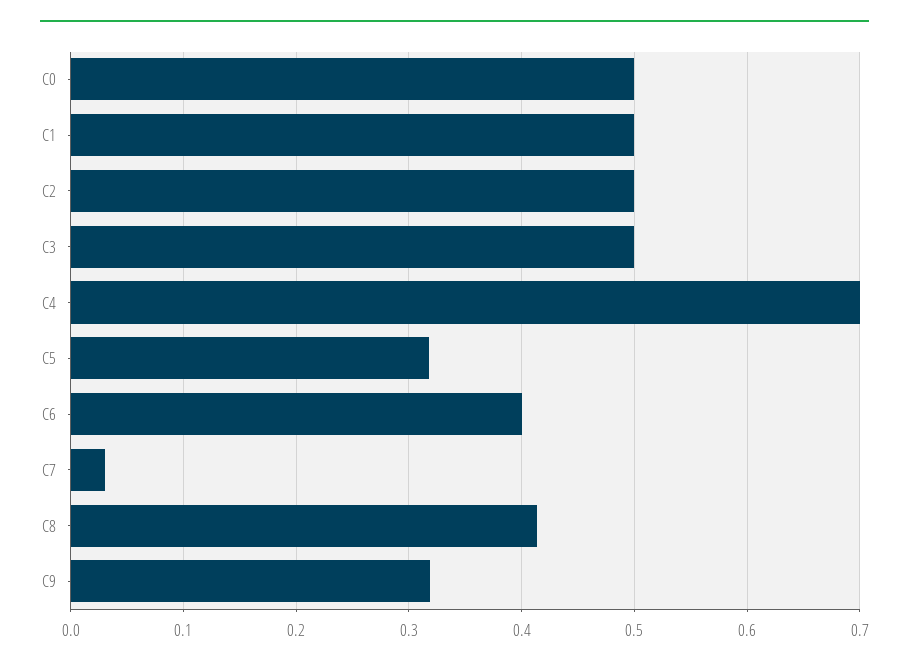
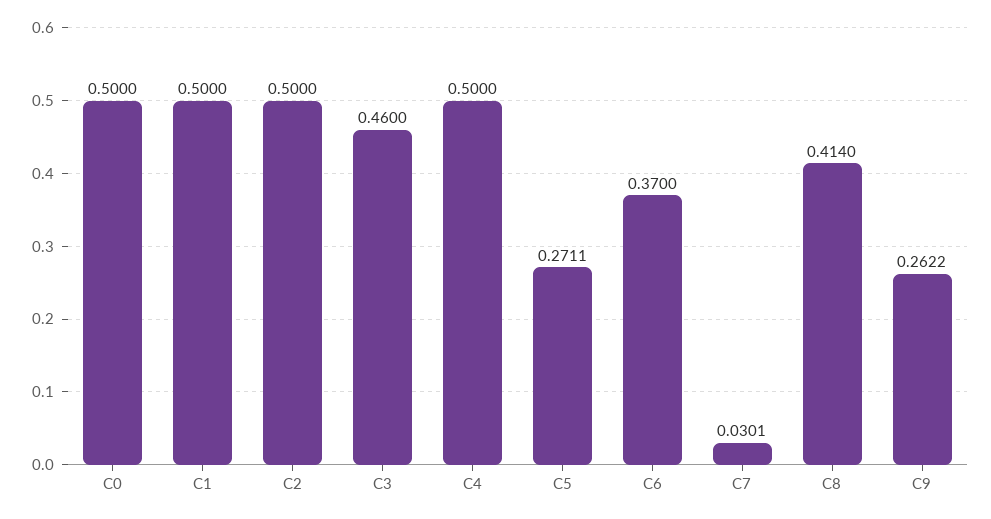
C3: 0.5 -> 0.46
C4: 0.7 -> 0.5
C5: 0.32 -> 0.2711
C6: 0.4 -> 0.37
C9: 0.32 -> 0.2622

